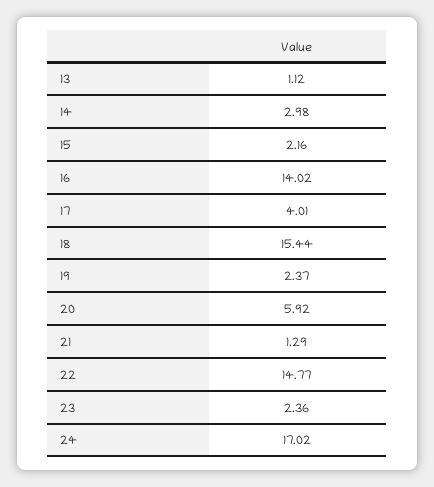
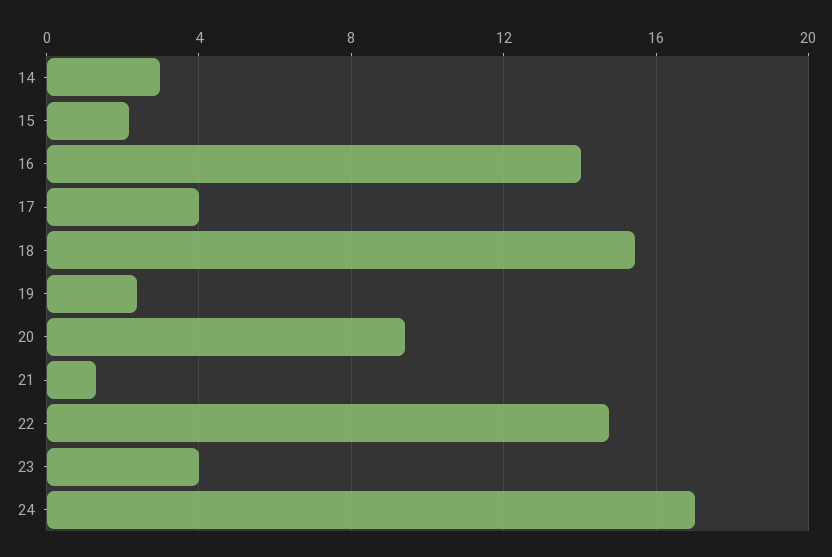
13: 1.12 -> none
20: 5.92 -> 9.5
23: 2.36 -> 4

